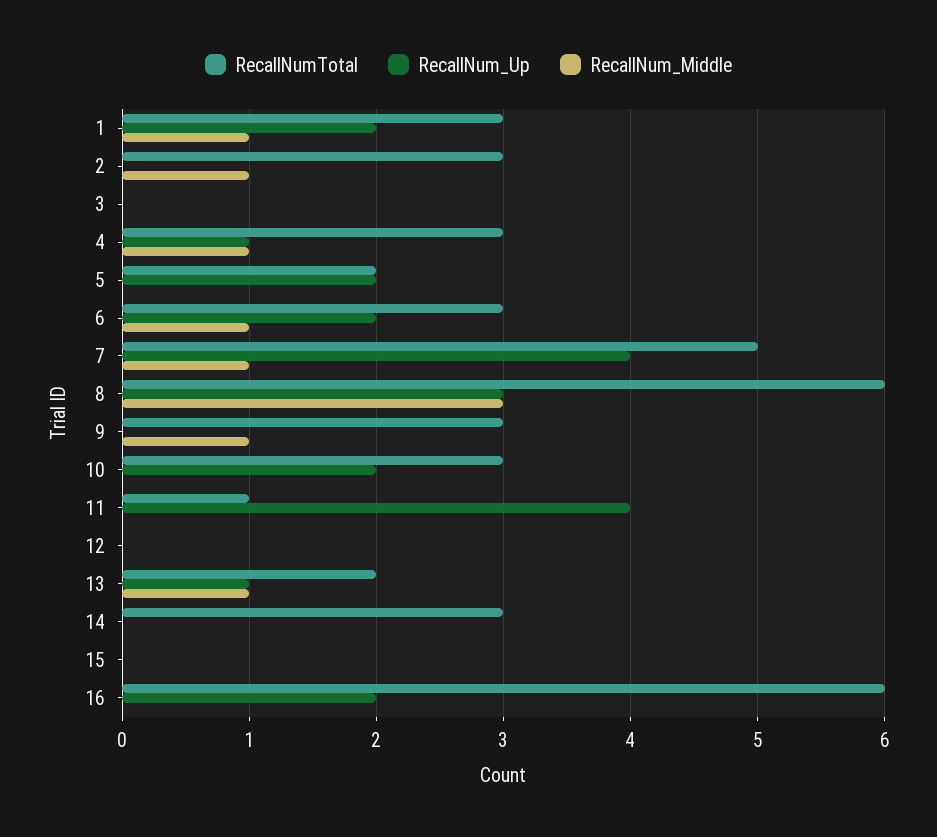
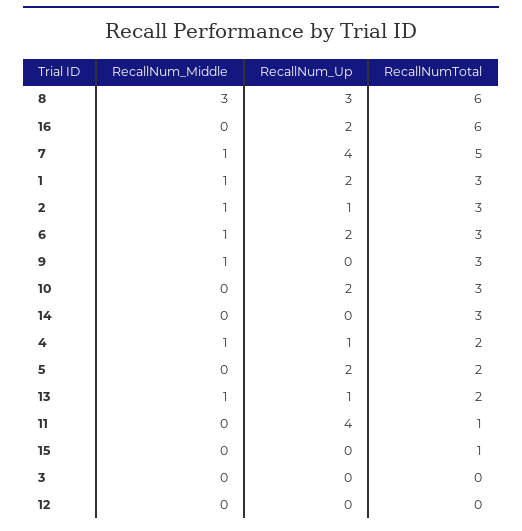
RecallNum_Up, 2: 0 -> 1
RecallNumTotal, 4: 3 -> 2
RecallNumTotal, 15: 0 -> 1

